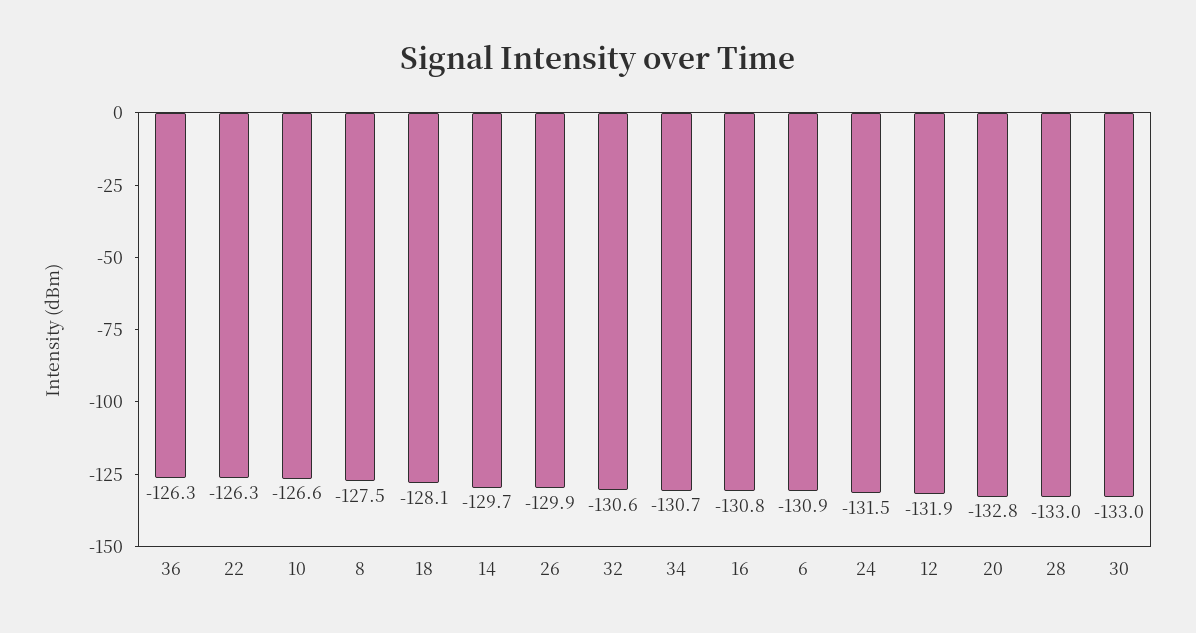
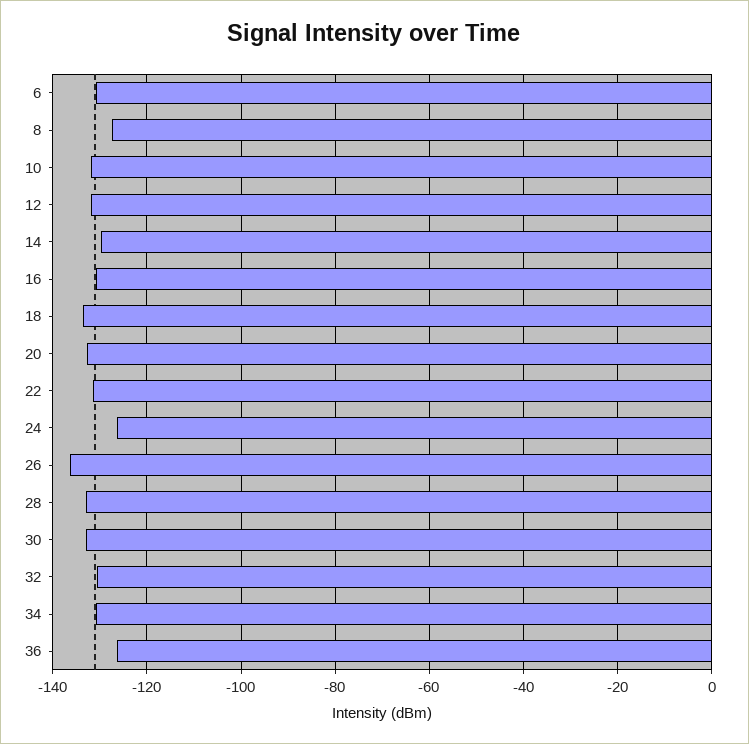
22: -126.3 -> -132
10: -126.6 -> -132
18: -128.1 -> -134
26: -129.9 -> -136
24: -131.5 -> -126

